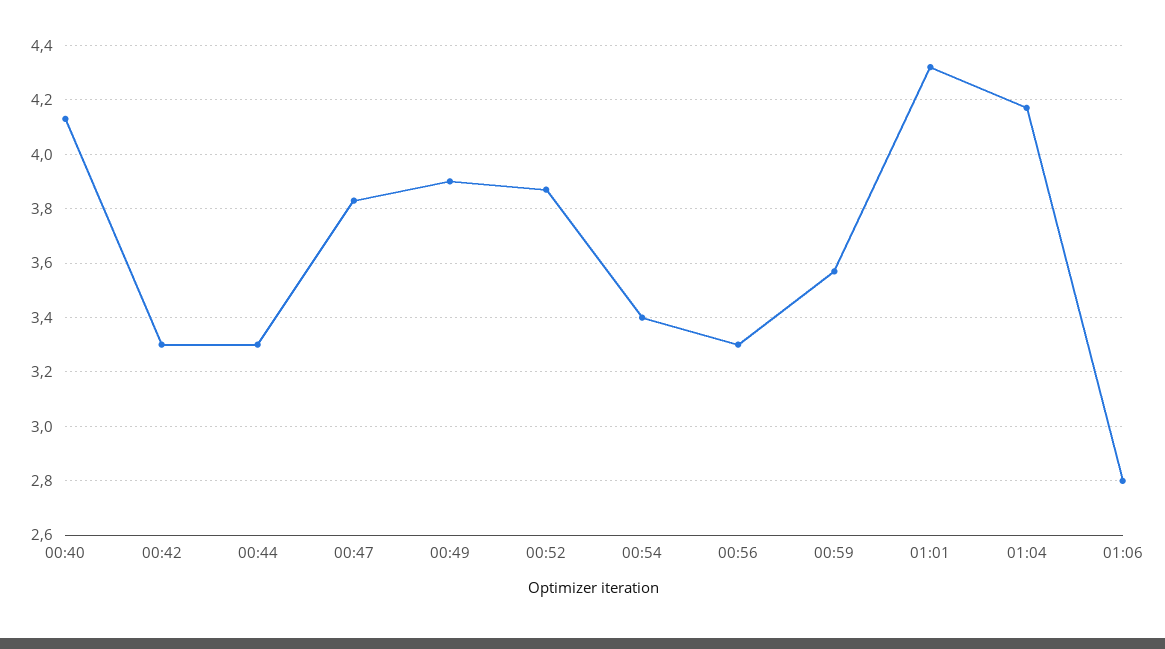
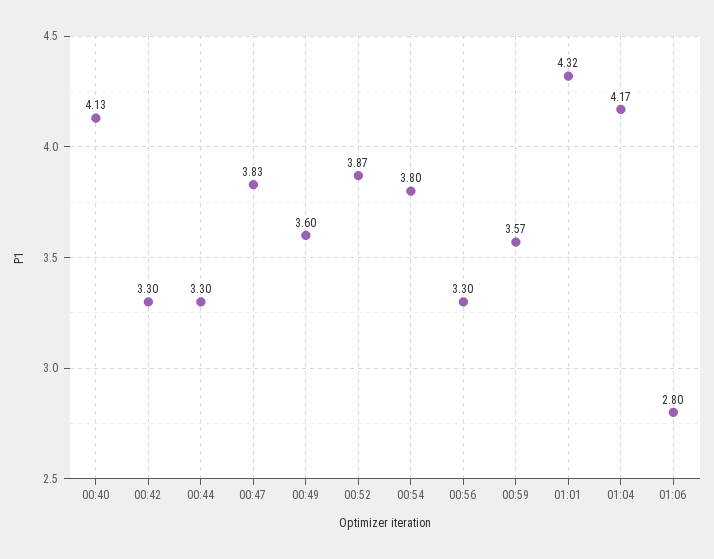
00:49: 3.9 -> 3.6
00:54: 3.4 -> 3.8

